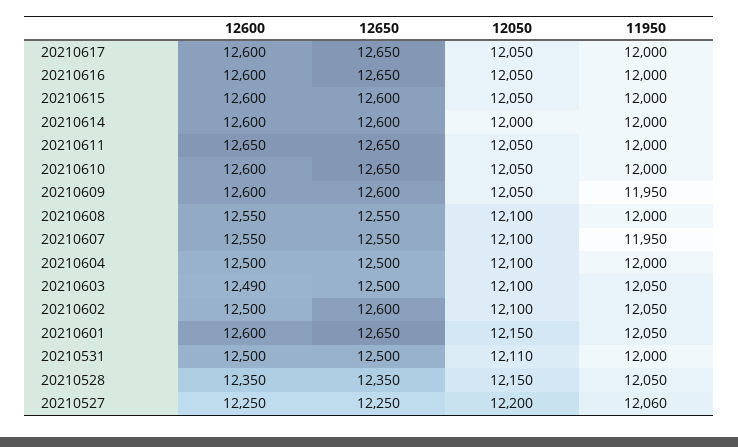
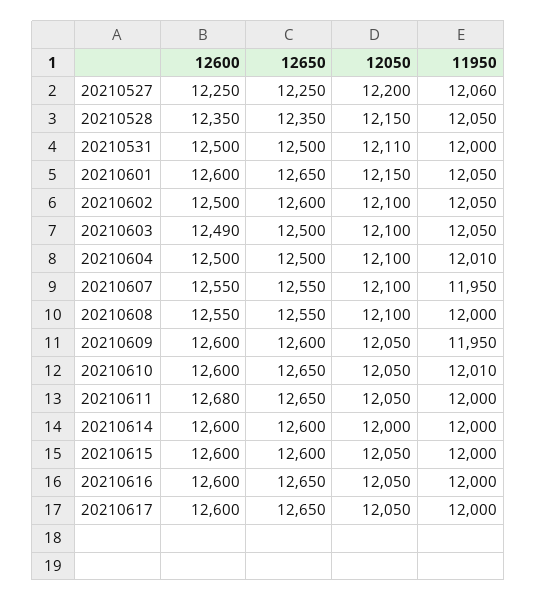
12600, 20210611: 12650 -> 12680
11950, 20210610: 12000 -> 12010
11950, 20210604: 12000 -> 12010

